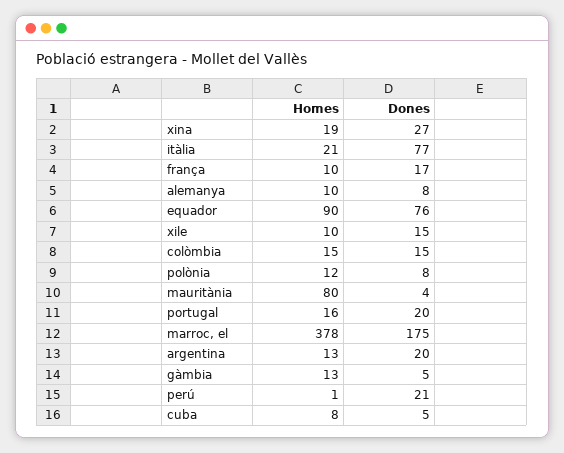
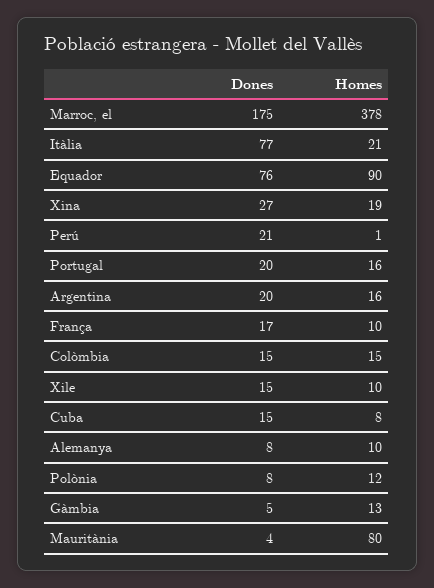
Homes, argentina: 13 -> 16
Dones, cuba: 5 -> 15

